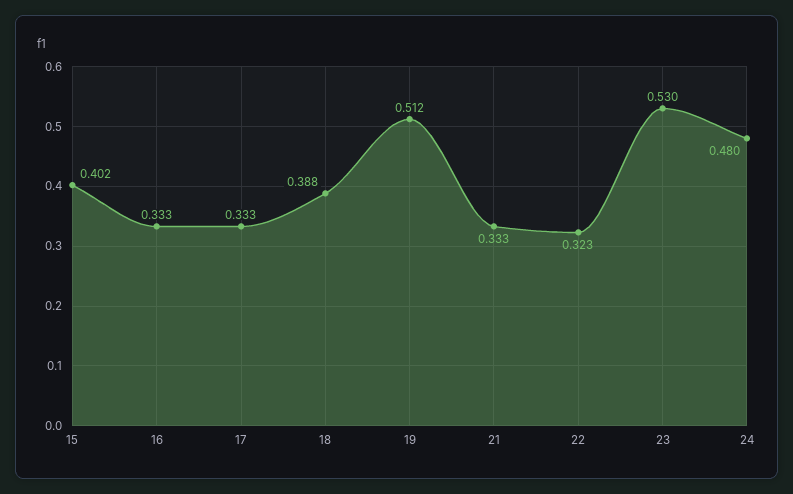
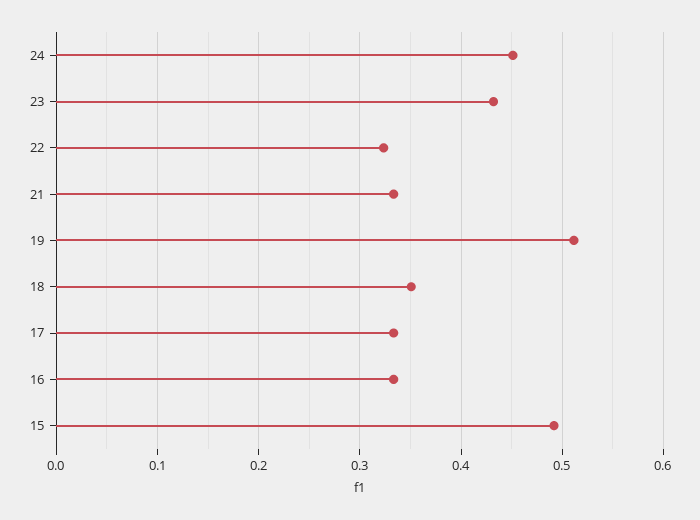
15: 0.402 -> 0.49
18: 0.388 -> 0.35
23: 0.53 -> 0.43
24: 0.48 -> 0.45

